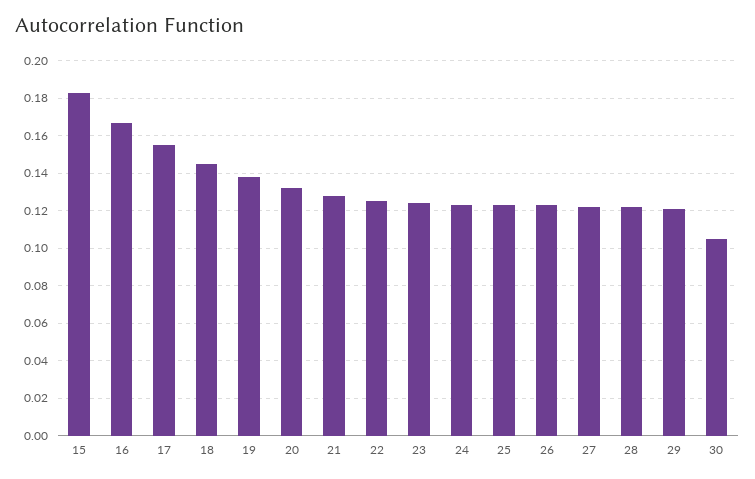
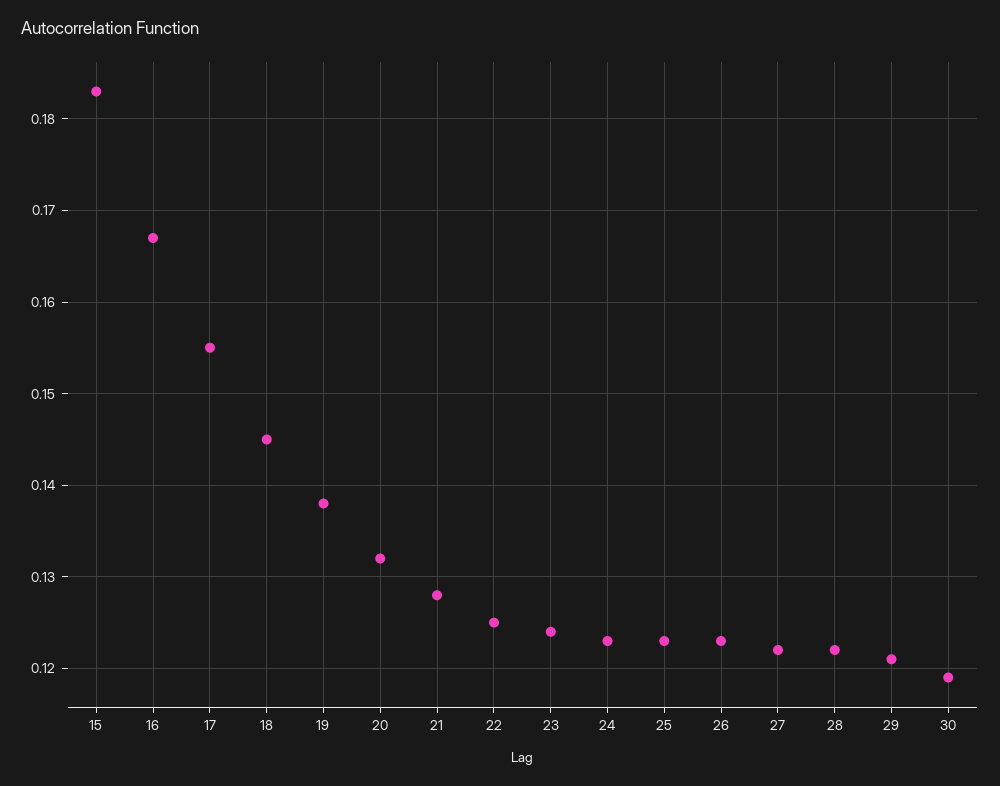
30: 0.105 -> 0.119

